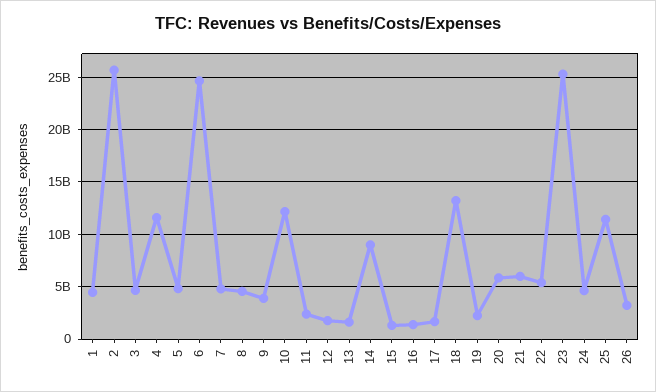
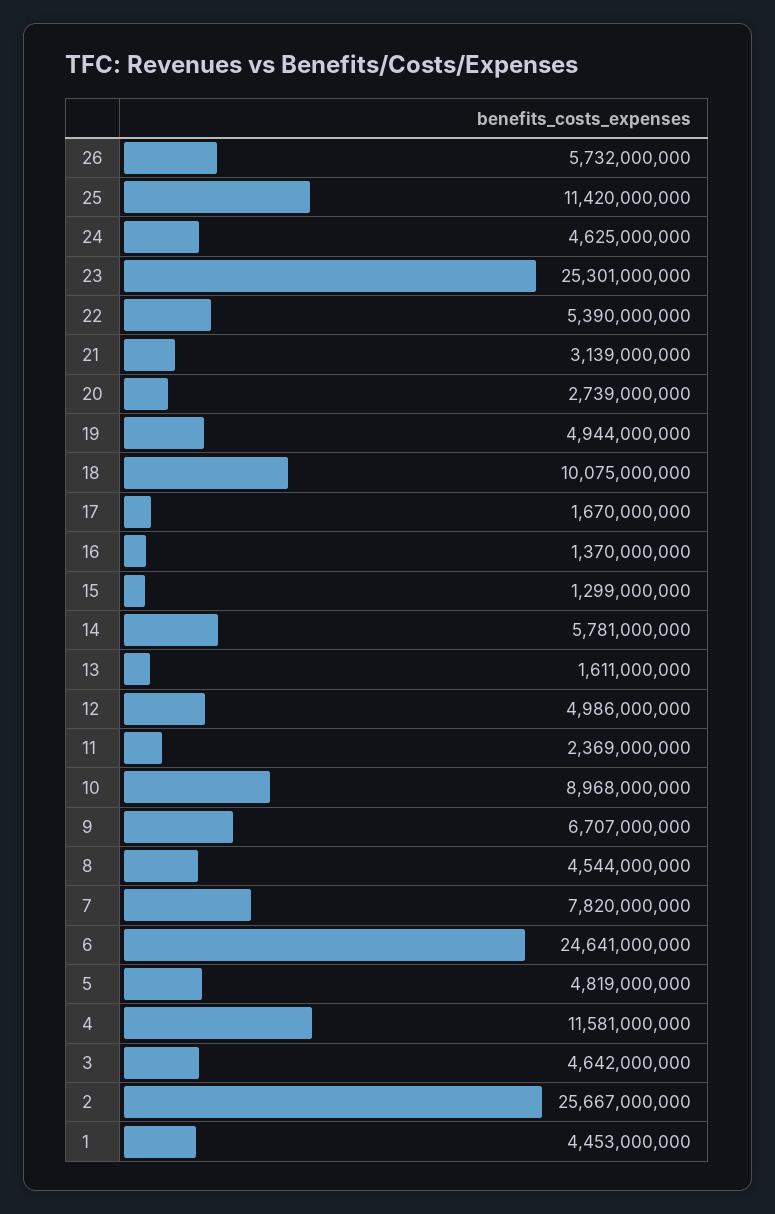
7: 5000000000 -> 7820000000
9: 4000000000 -> 6707000000
10: 12000000000 -> 8968000000
12: 2000000000 -> 4986000000
14: 9000000000 -> 5781000000
18: 13000000000 -> 10075000000
19: 2000000000 -> 4944000000
20: 6000000000 -> 2739000000
21: 6000000000 -> 3139000000
26: 3000000000 -> 5732000000

